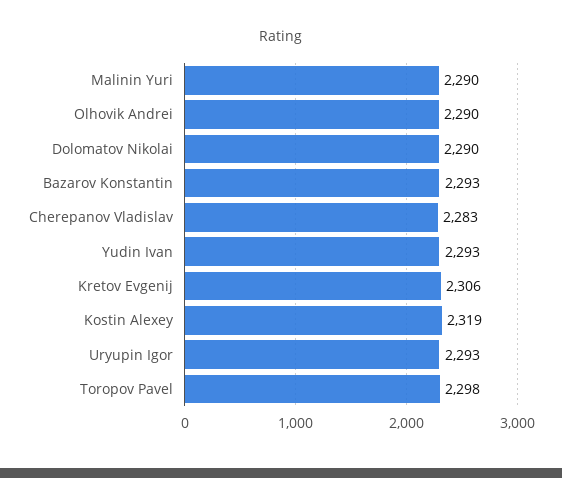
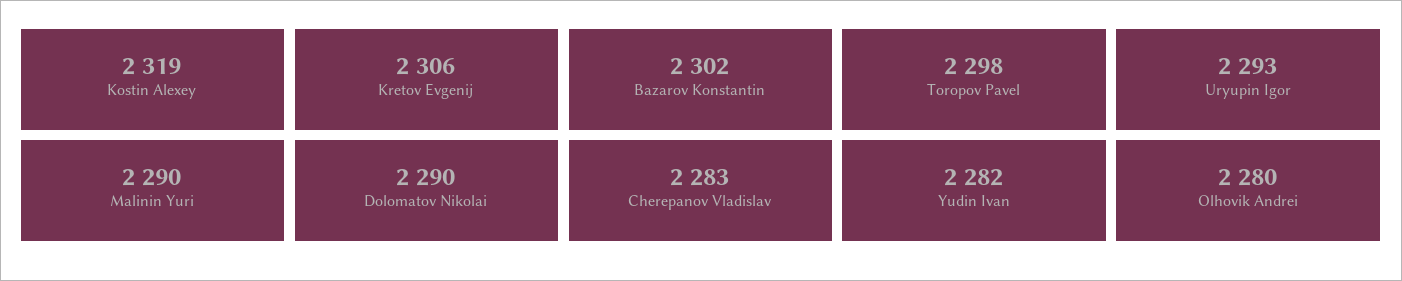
Olhovik Andrei: 2290 -> 2280
Bazarov Konstantin: 2293 -> 2302
Yudin Ivan: 2293 -> 2282

